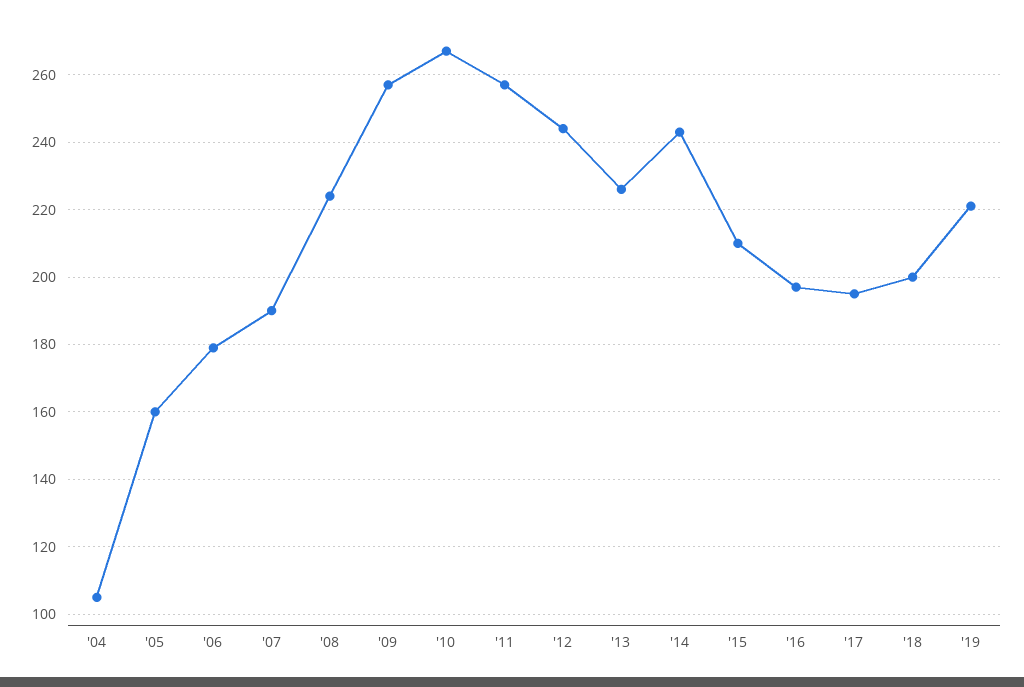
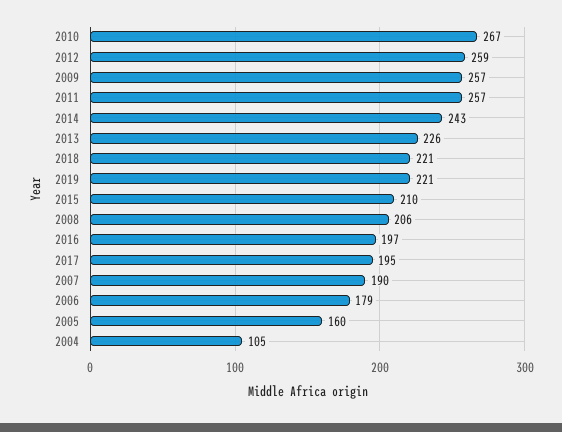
'08: 225 -> 206
'12: 245 -> 259
'18: 200 -> 221

